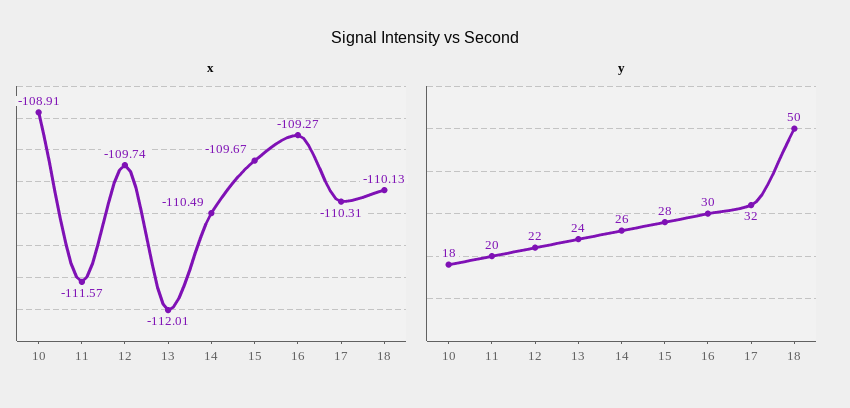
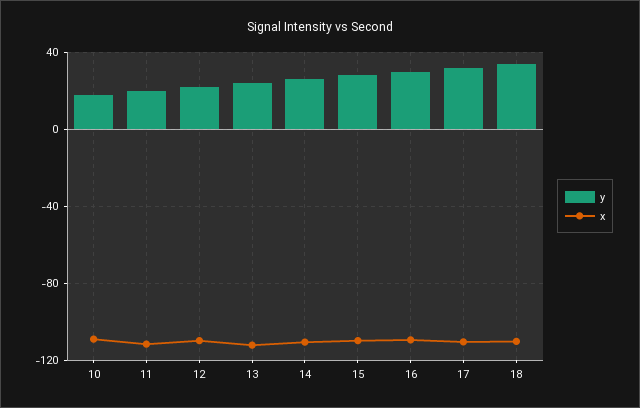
y, 18: 50 -> 35

